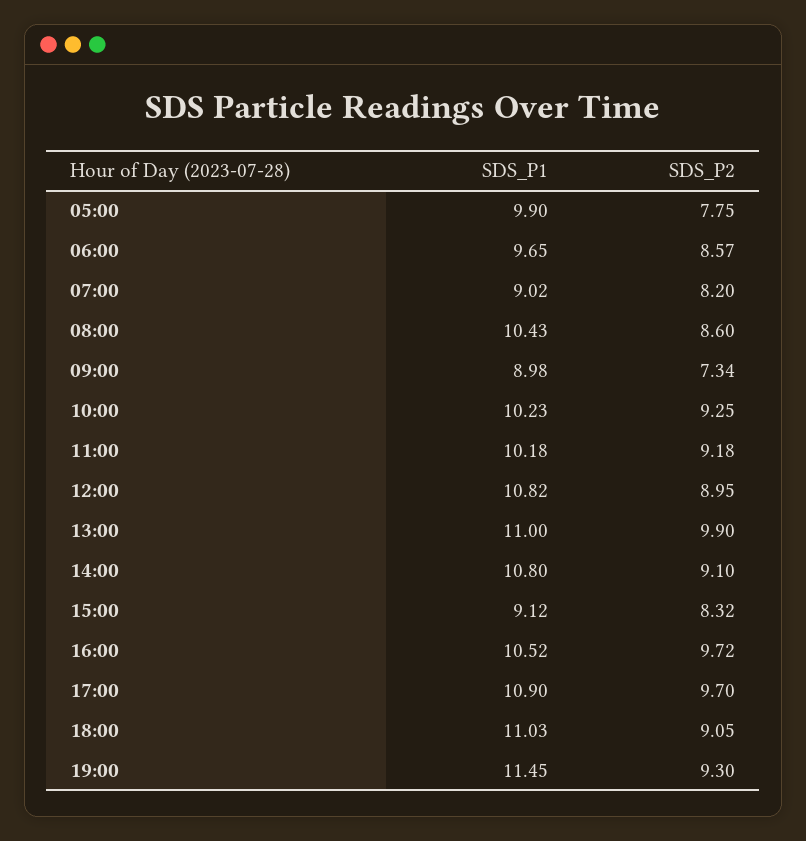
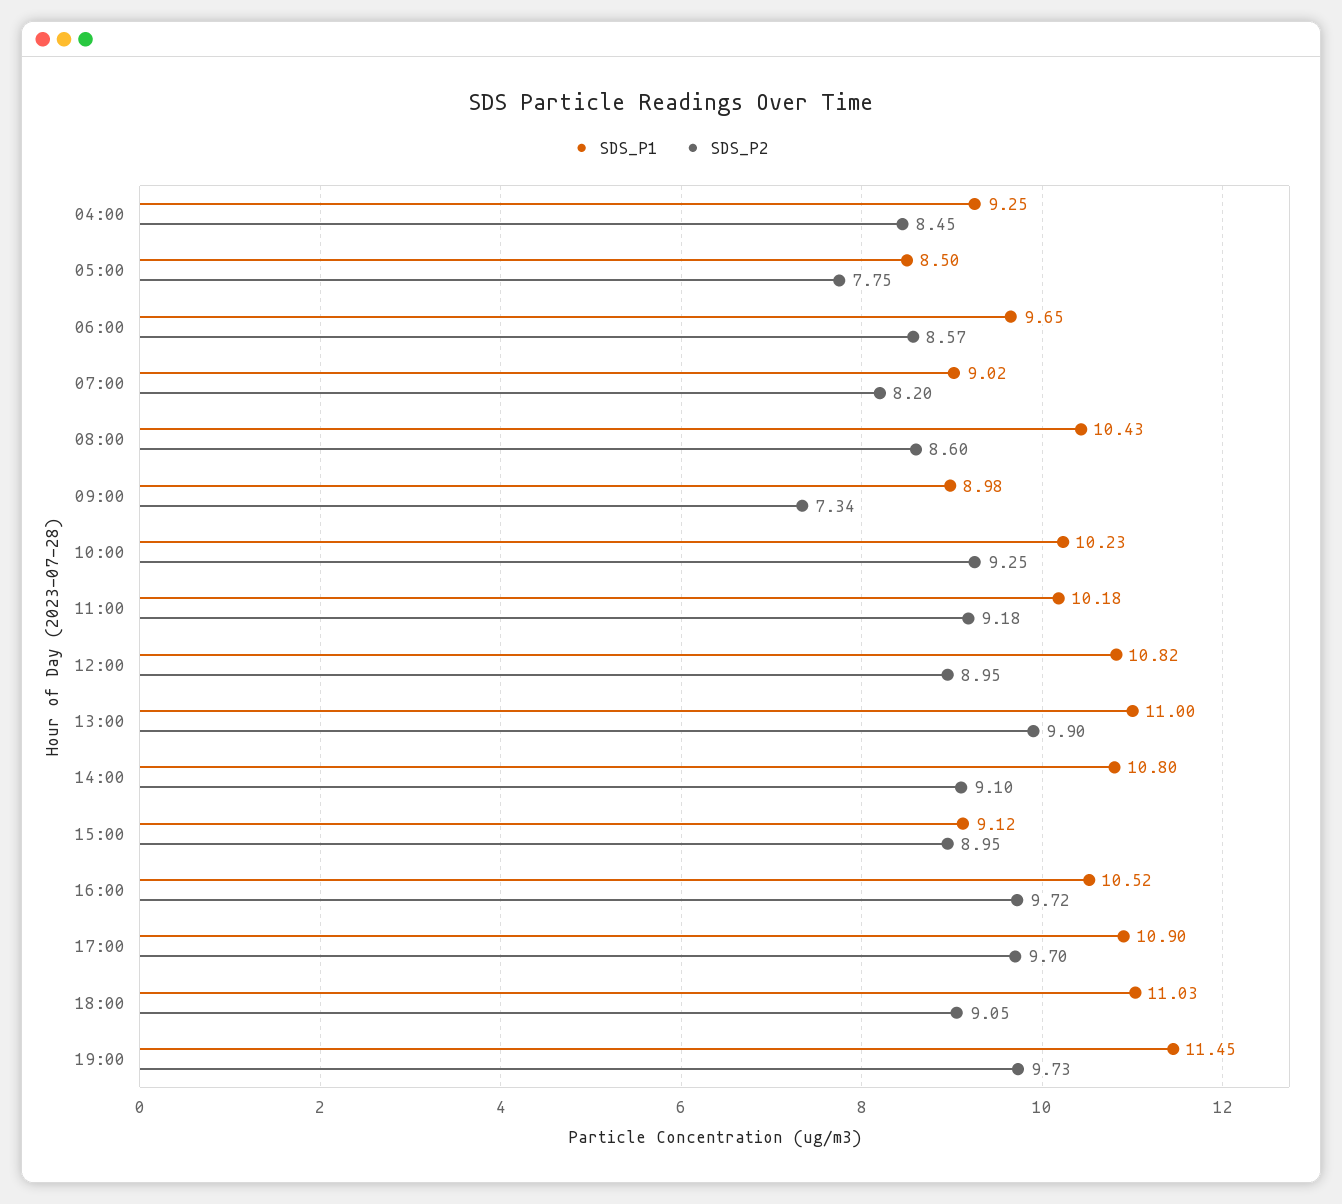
SDS_P1, 05:00: 9.9 -> 8.5
SDS_P2, 15:00: 8.32 -> 8.95
SDS_P2, 19:00: 9.3 -> 9.73
SDS_P1, 04:00: none -> 9.25
SDS_P2, 04:00: none -> 8.45

